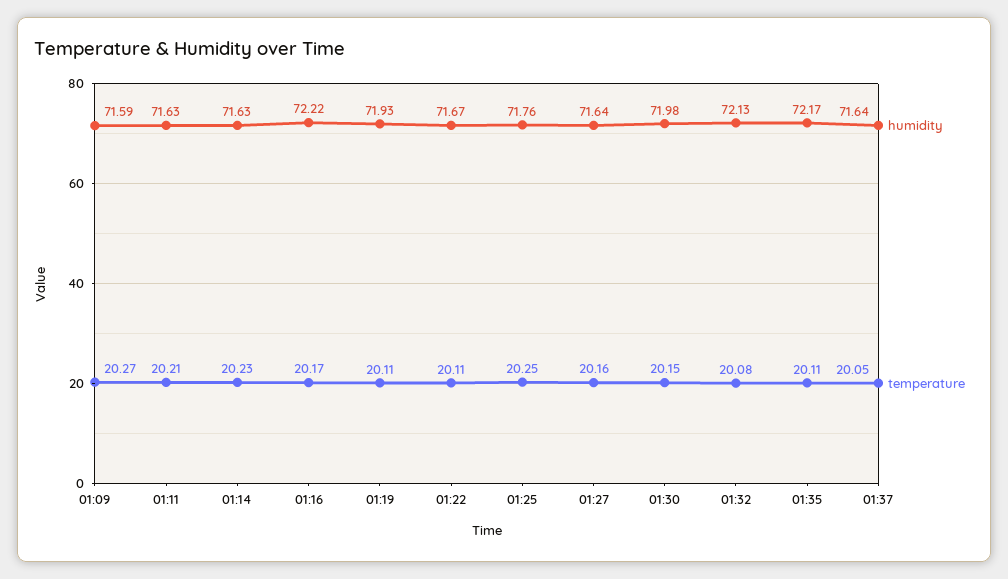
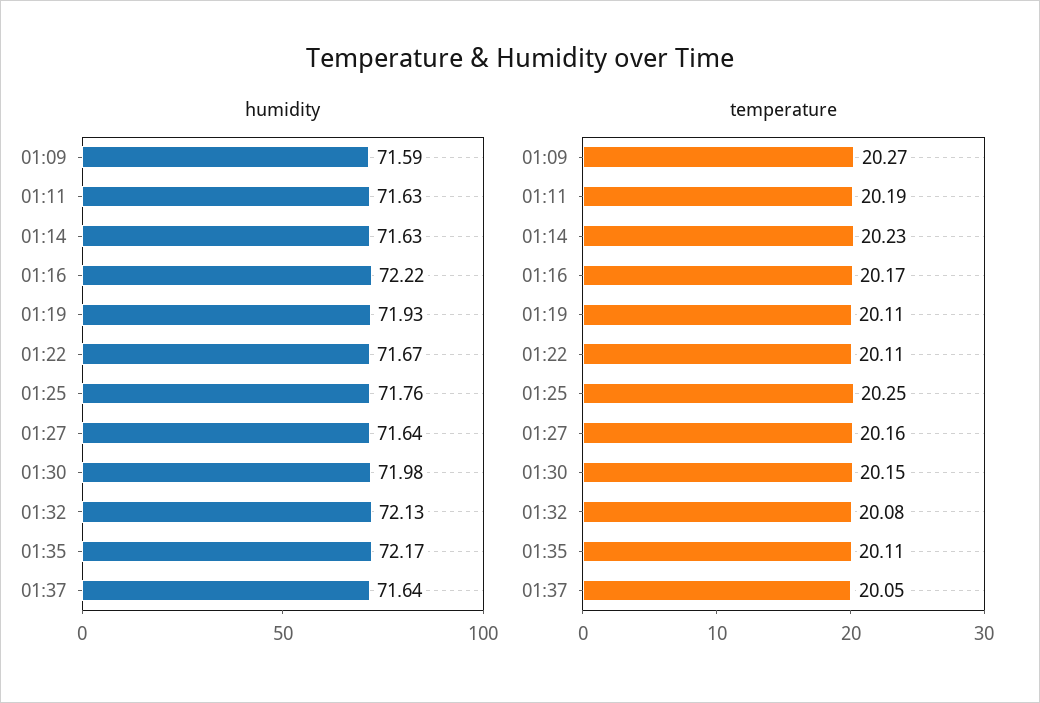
temperature, 01:11: 20.21 -> 20.19

